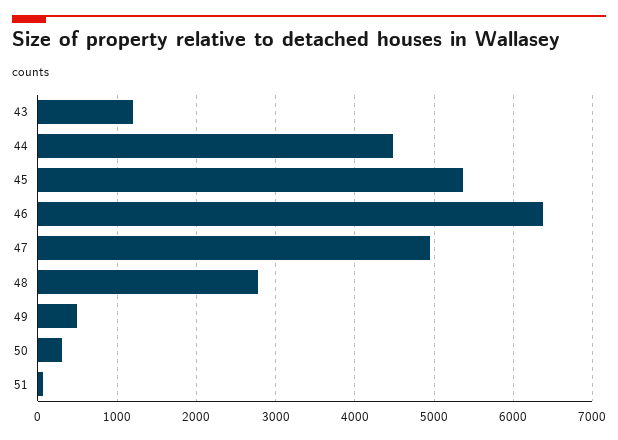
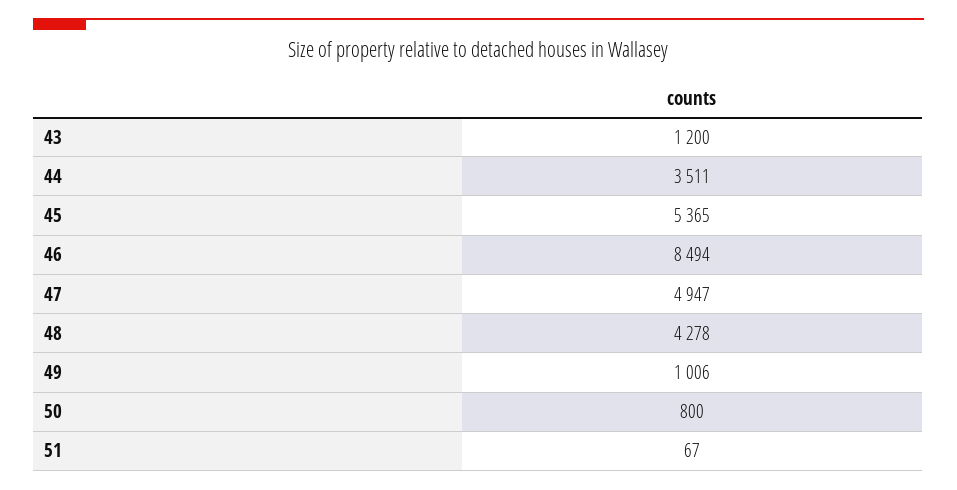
44: 4500 -> 3511
46: 6400 -> 8494
48: 2800 -> 4278
49: 500 -> 1006
50: 300 -> 800

